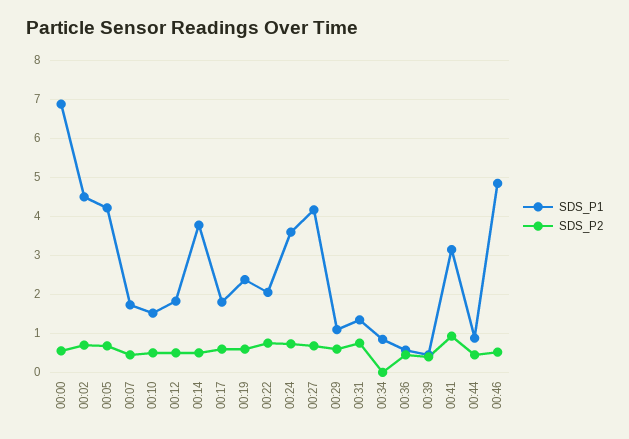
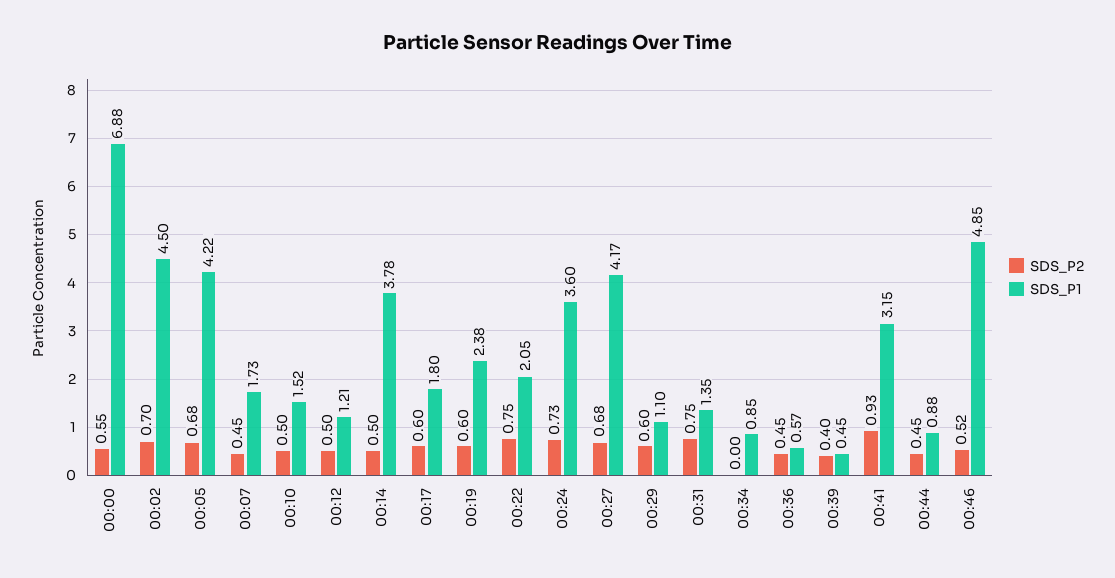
SDS_P1, 00:12: 1.8 -> 1.21

